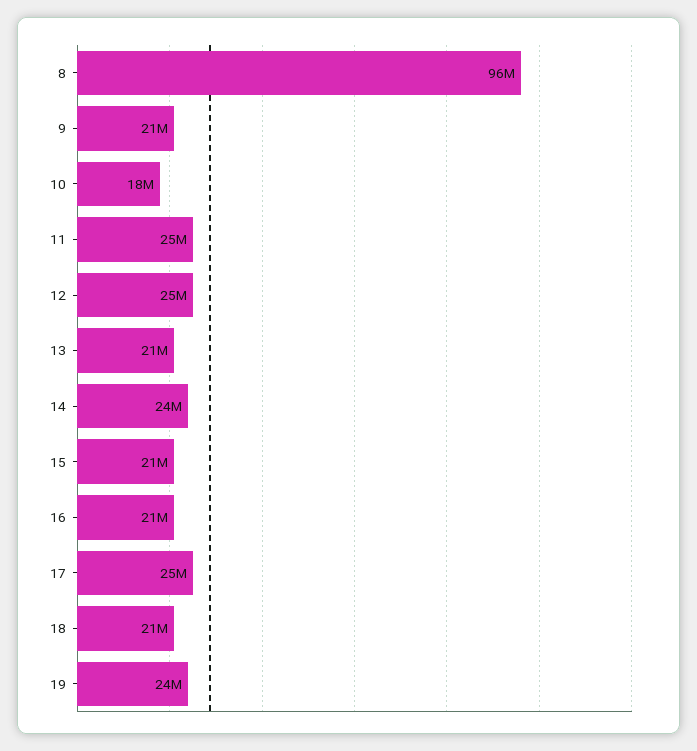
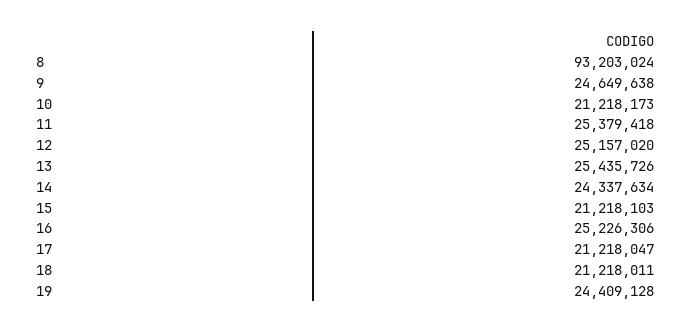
8: 96000000 -> 93203024
9: 21000000 -> 24649638
10: 18000000 -> 21218173
13: 21000000 -> 25435726
16: 21000000 -> 25226306
17: 25000000 -> 21218047

